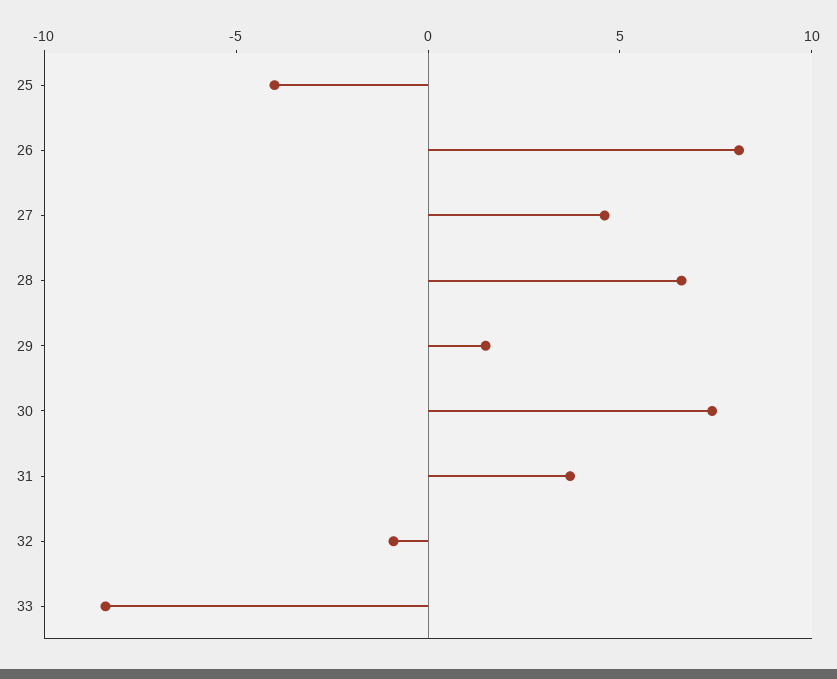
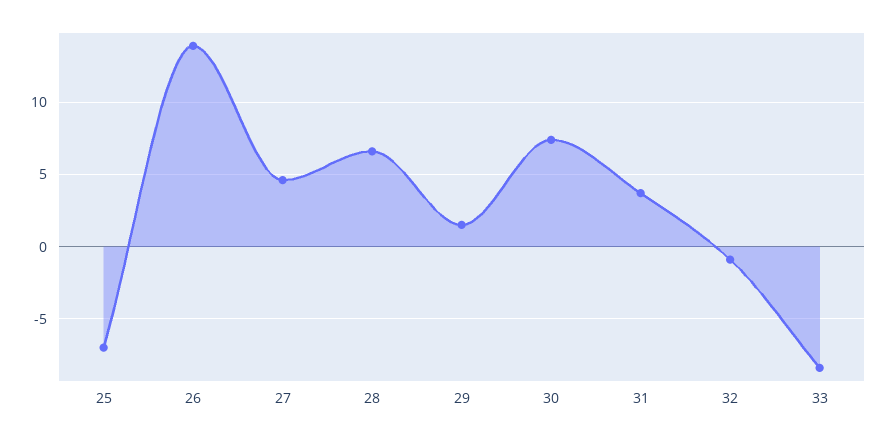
25: -4 -> -7
26: 8 -> 14

